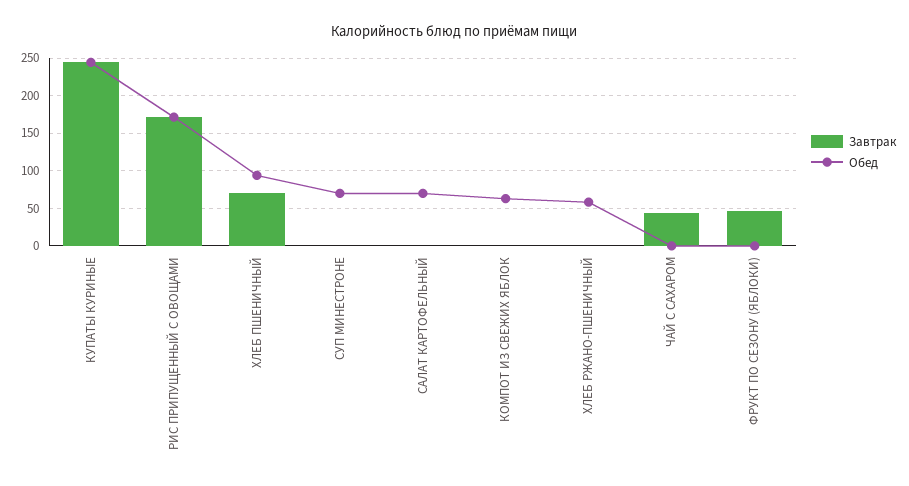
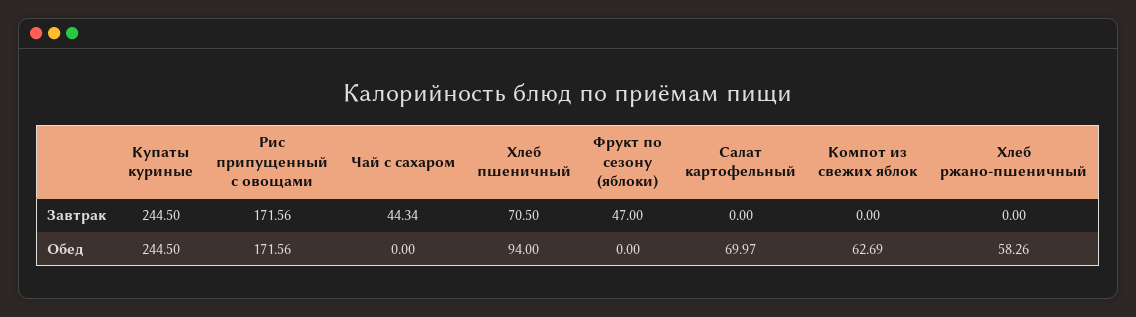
Завтрак, СУП МИНЕСТРОНЕ: 0 -> none
Обед, СУП МИНЕСТРОНЕ: 70 -> none

